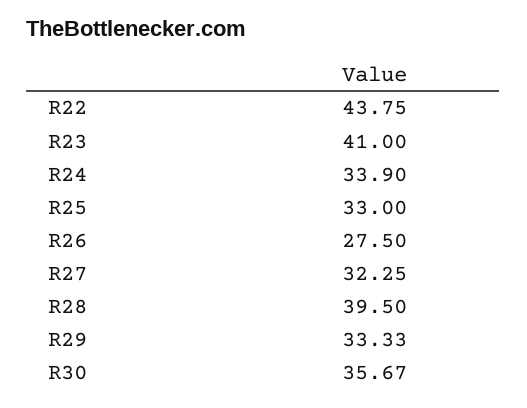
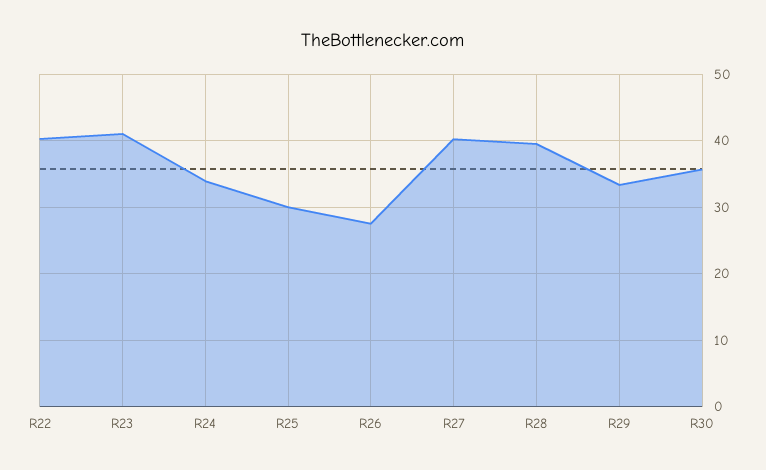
R22: 43.75 -> 40
R25: 33 -> 30
R27: 32.25 -> 40

